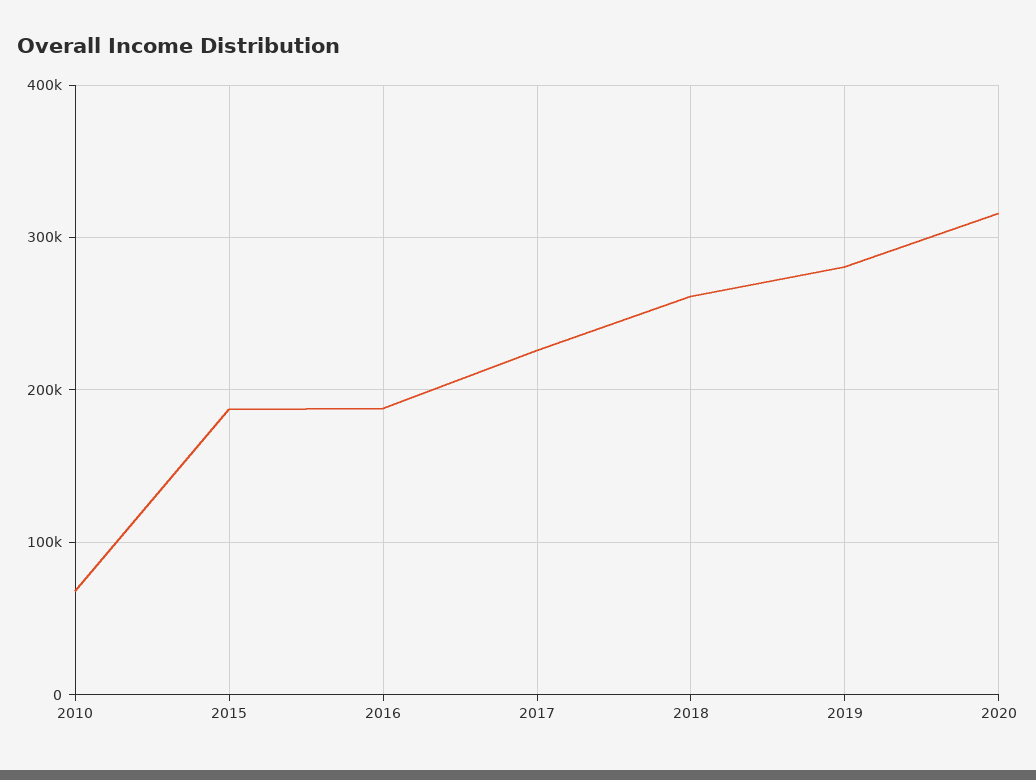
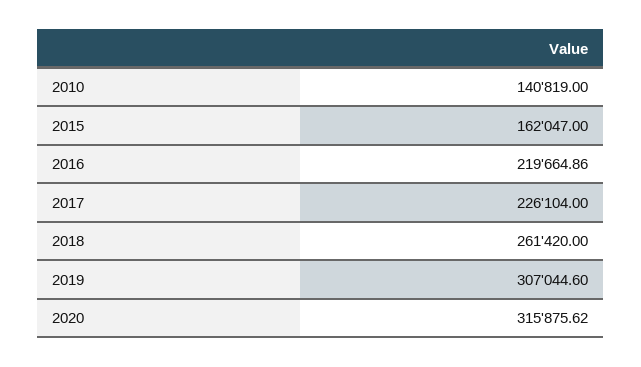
2010: 70000 -> 140819
2015: 190000 -> 162047
2016: 190000 -> 219664.86
2019: 280000 -> 307044.6

